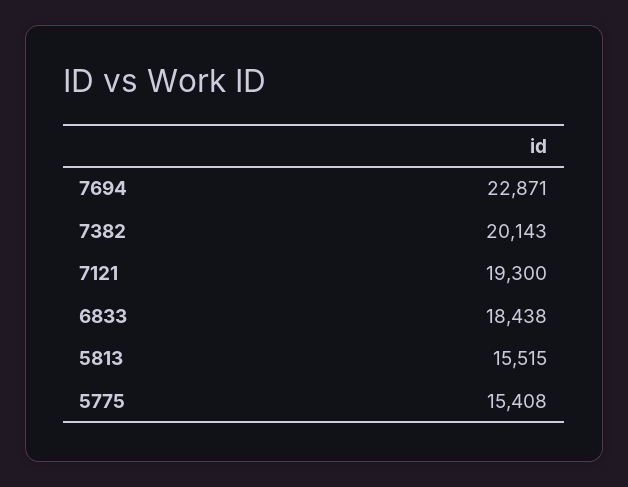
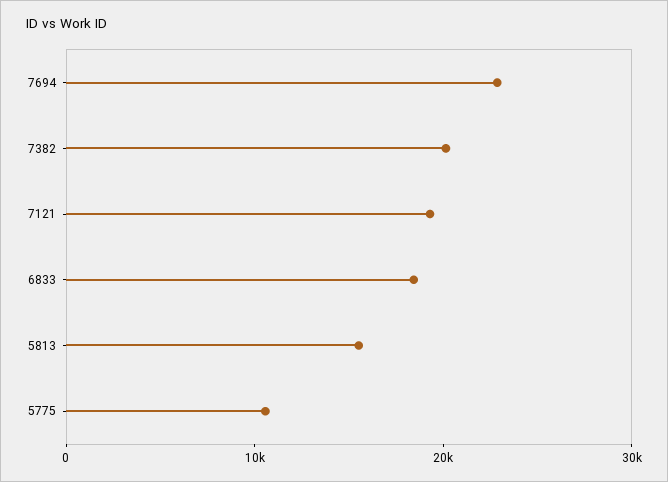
5775: 15408 -> 10000

